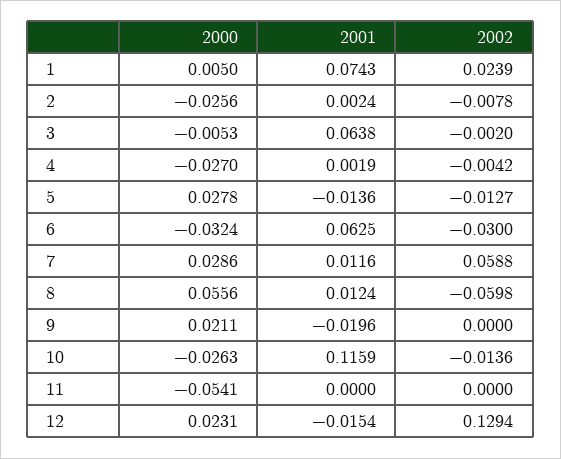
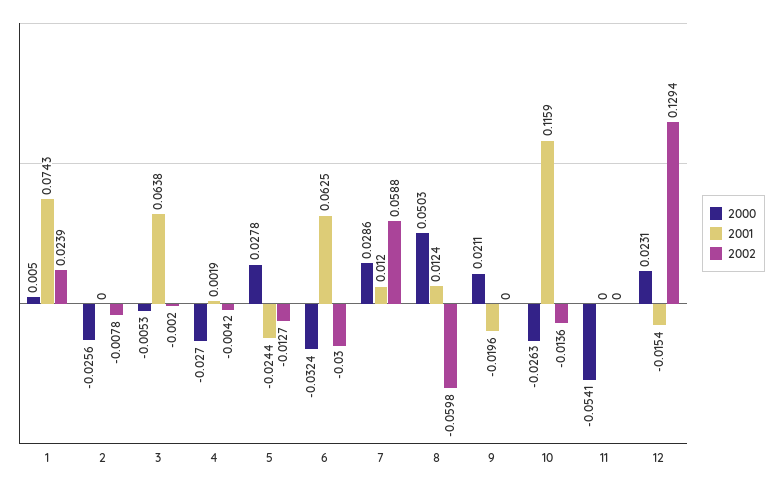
2001, 2: 0.0024 -> 0
2001, 5: -0.0136 -> -0.0244
2001, 7: 0.0116 -> 0.012
2000, 8: 0.0556 -> 0.0503

